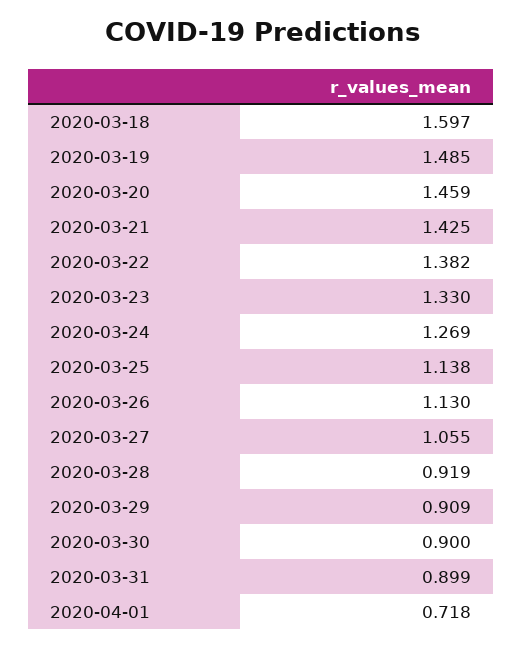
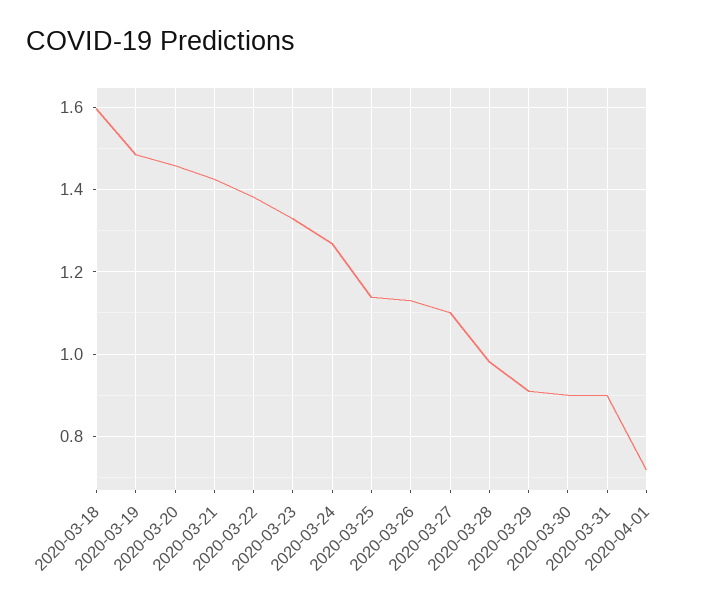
2020-03-27: 1.055 -> 1.1
2020-03-28: 0.919 -> 0.98

